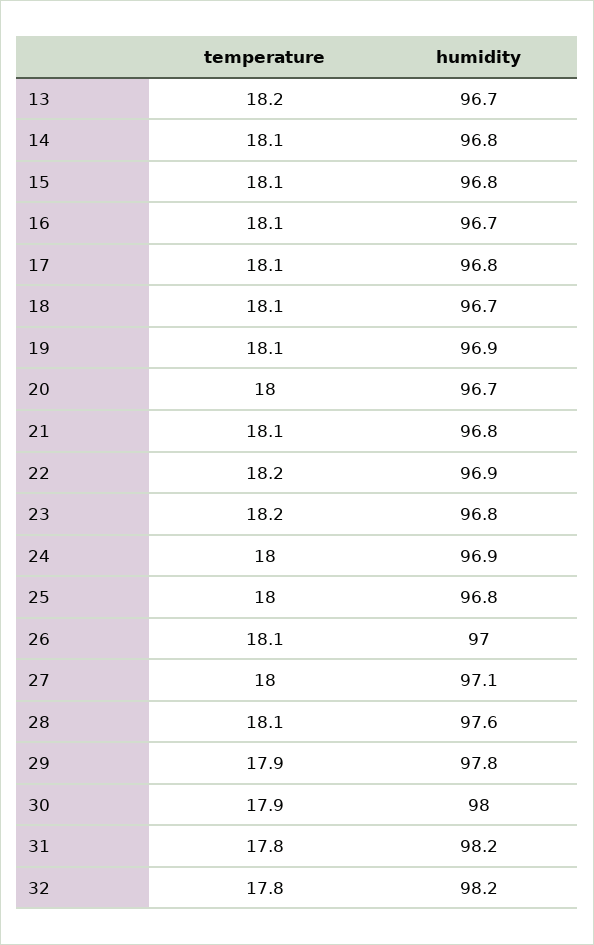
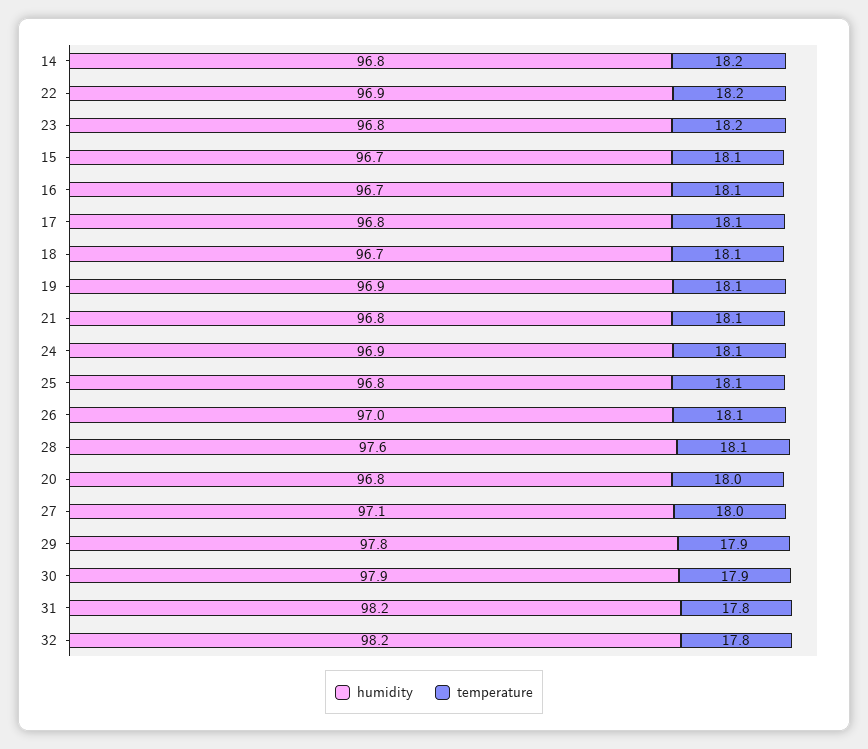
temperature, 13: 18.2 -> none
humidity, 13: 96.7 -> none
temperature, 14: 18.1 -> 18.2
humidity, 15: 96.8 -> 96.7
humidity, 20: 96.7 -> 96.8
temperature, 24: 18 -> 18.1
temperature, 25: 18 -> 18.1
humidity, 30: 98 -> 97.9

